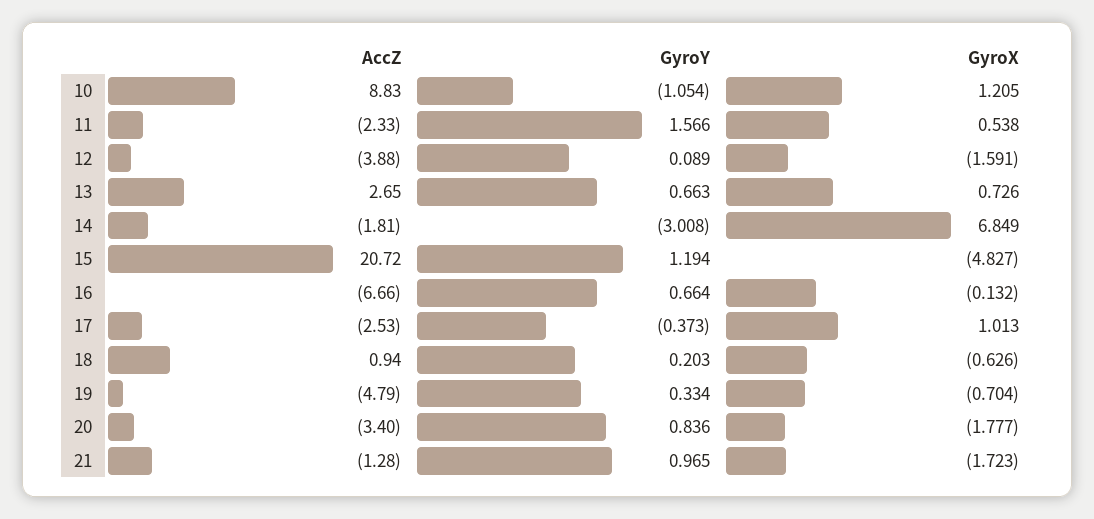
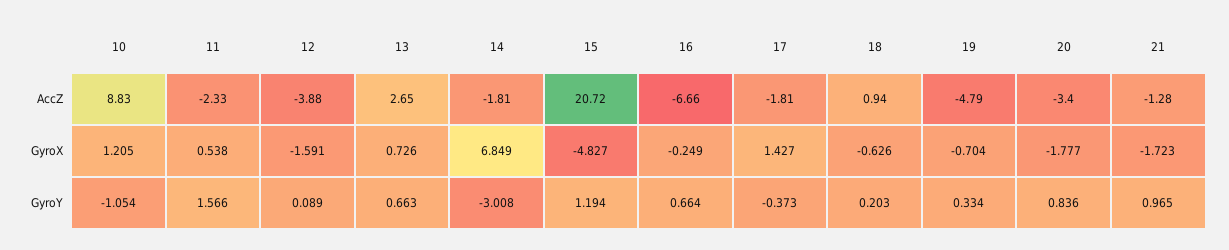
GyroX, 16: -0.132 -> -0.249
AccZ, 17: -2.53 -> -1.81
GyroX, 17: 1.013 -> 1.427

